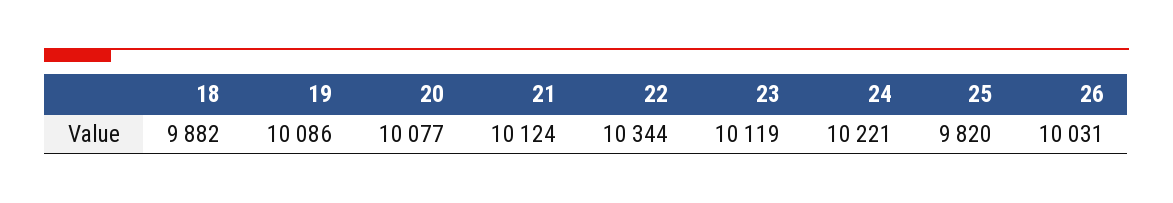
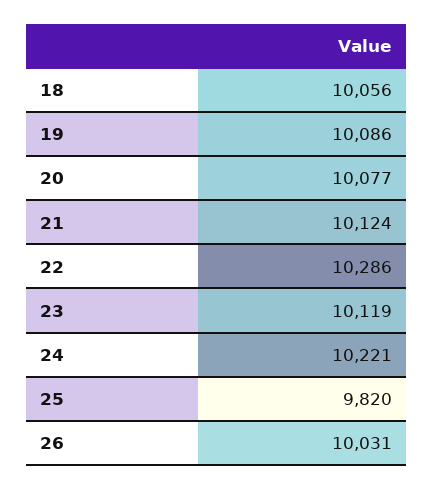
18: 9882 -> 10056
22: 10344 -> 10286

